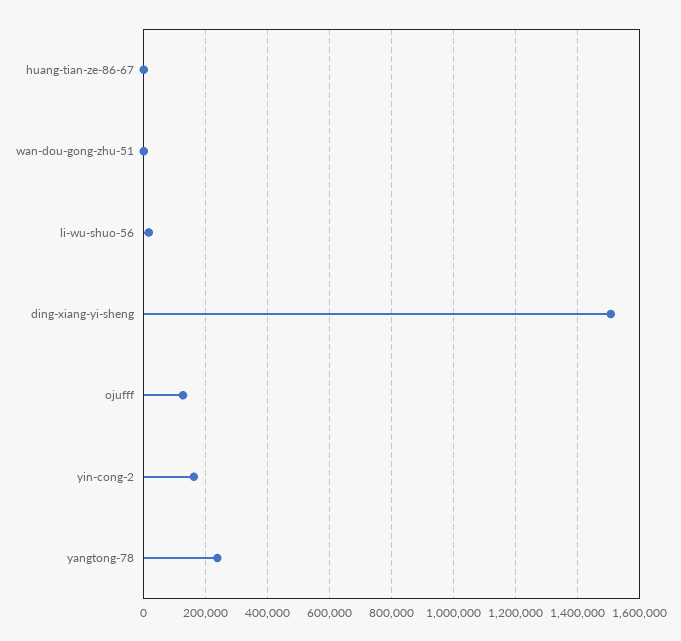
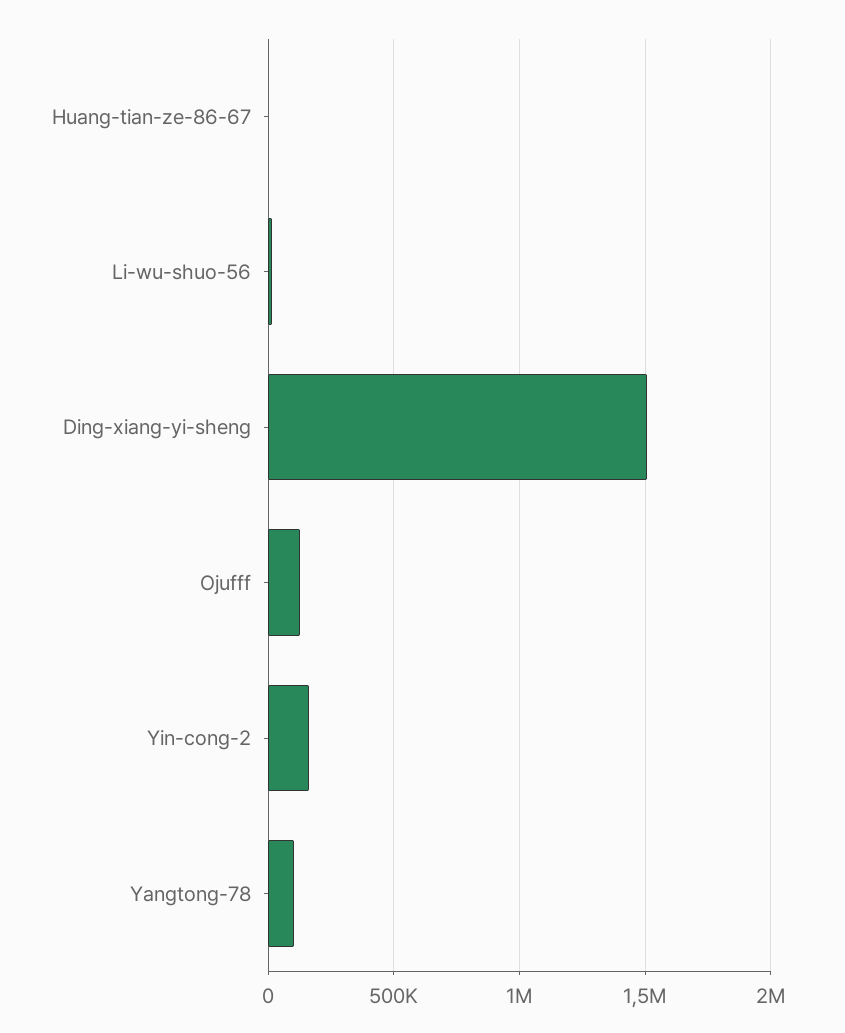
wan-dou-gong-zhu-51: 0 -> none
yangtong-78: 240000 -> 100000

